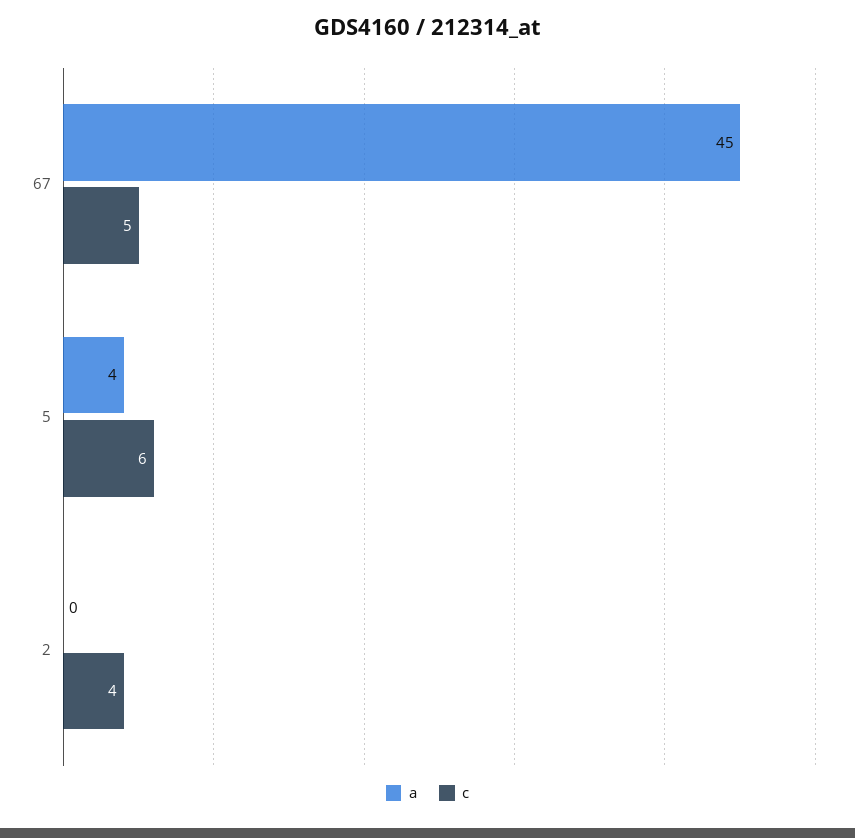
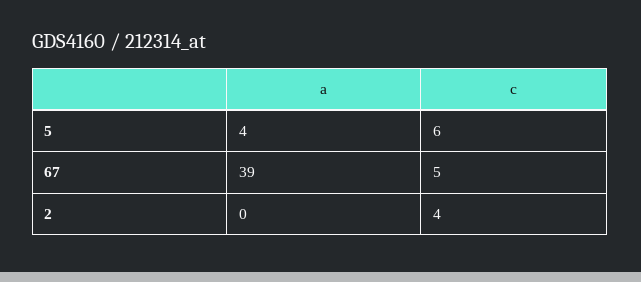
a, 67: 45 -> 39

